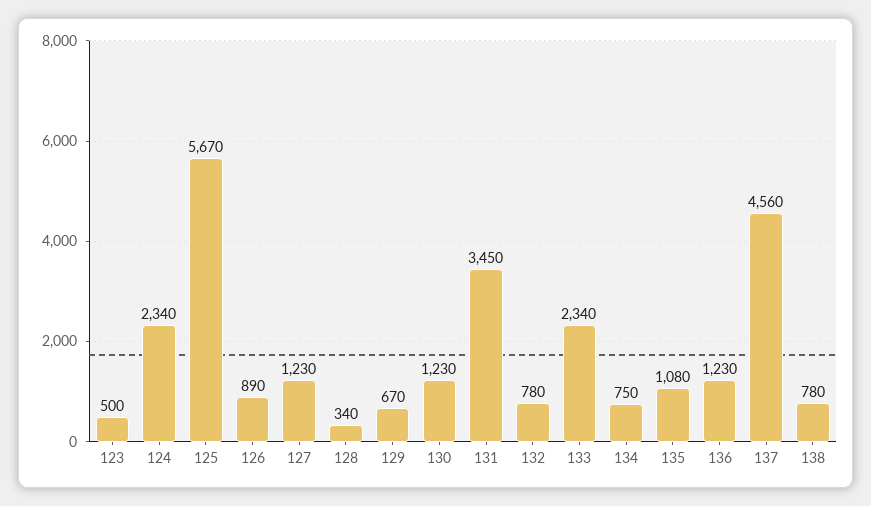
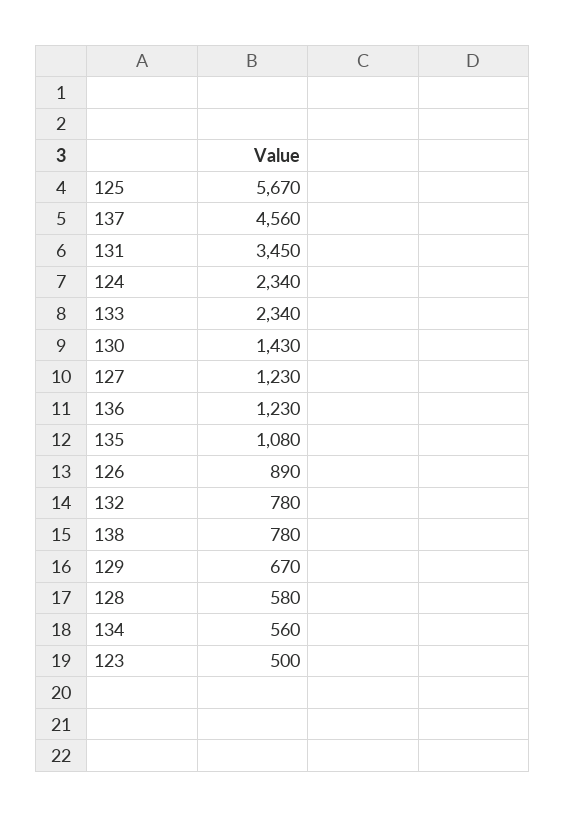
128: 340 -> 580
130: 1230 -> 1430
134: 750 -> 560

